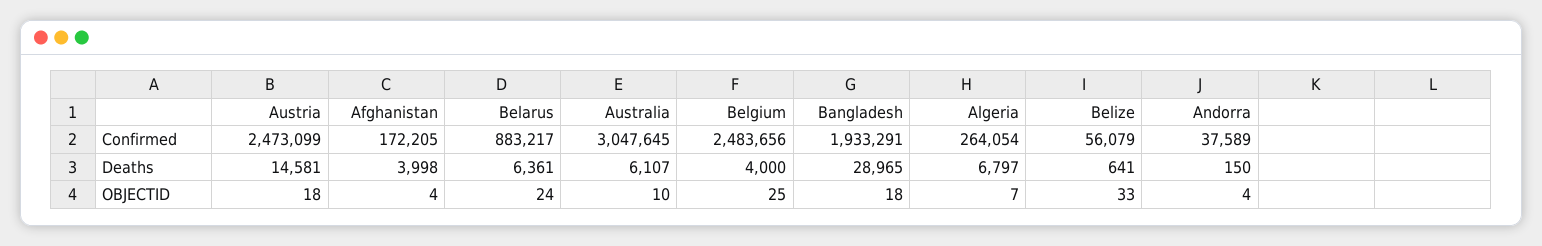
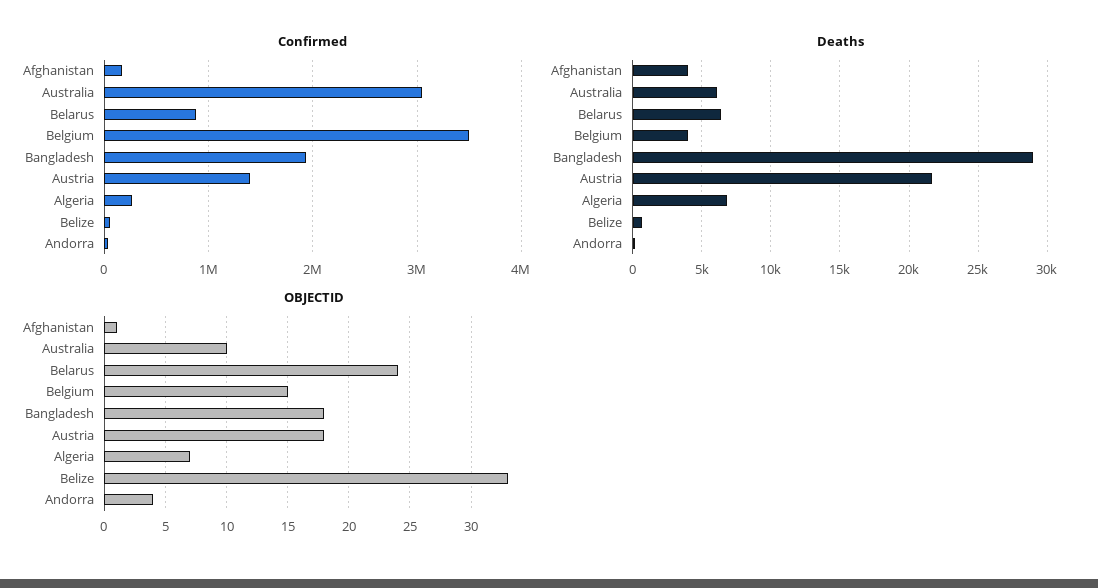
Confirmed, Austria: 2473099 -> 1400000
Confirmed, Belgium: 2483656 -> 3500000
Deaths, Austria: 14581 -> 21500
OBJECTID, Afghanistan: 4 -> 1
OBJECTID, Belgium: 25 -> 15

